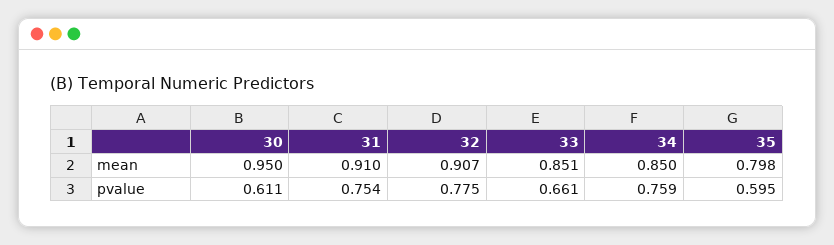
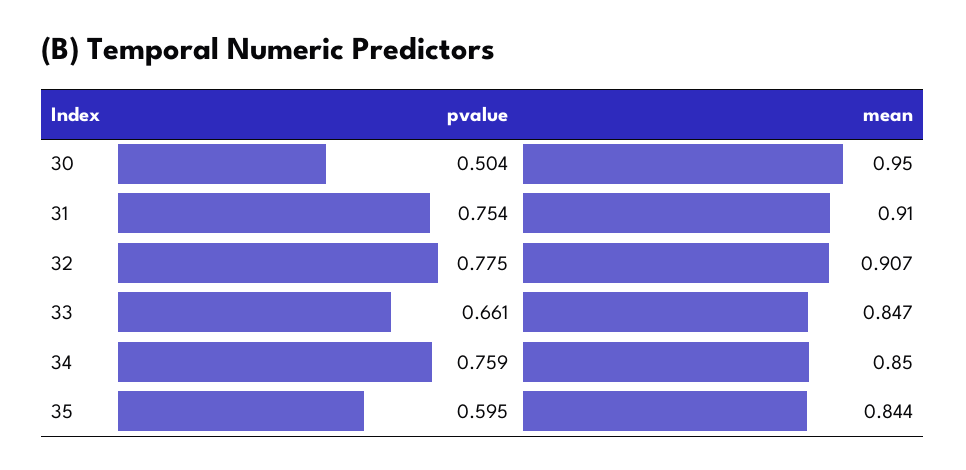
33, mean: 0.851 -> 0.847
35, mean: 0.798 -> 0.844
30, pvalue: 0.611 -> 0.504

